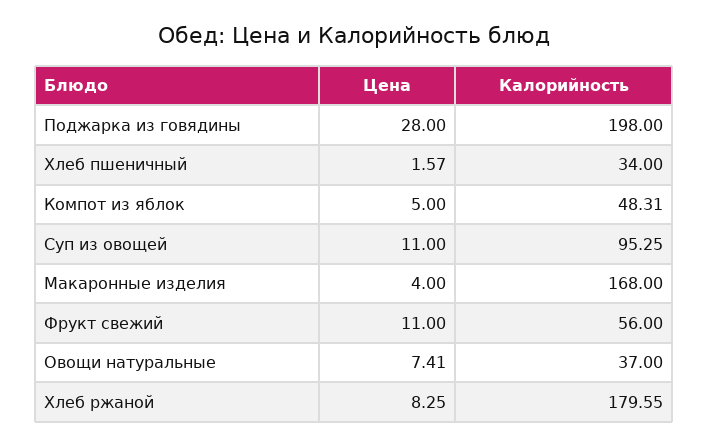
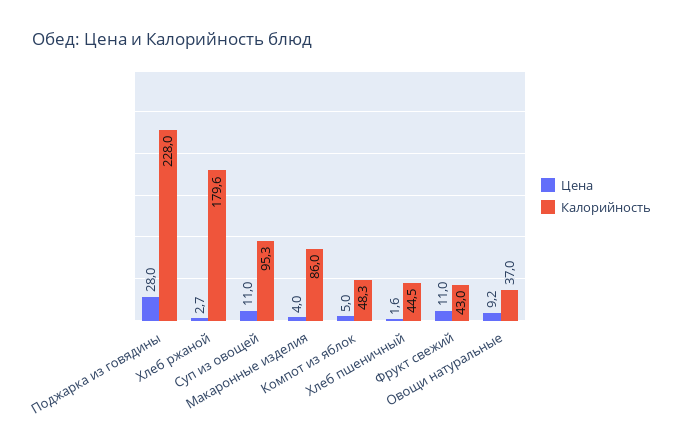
Калорийность, Поджарка из говядины: 198 -> 228
Калорийность, Хлеб пшеничный: 34 -> 44.5
Калорийность, Макаронные изделия: 168 -> 86
Калорийность, Фрукт свежий: 56 -> 43
Цена, Овощи натуральные: 7.41 -> 9.2
Цена, Хлеб ржаной: 8.25 -> 2.7

